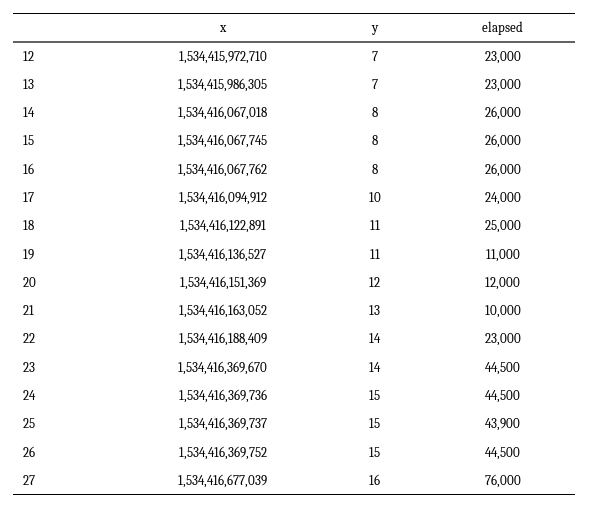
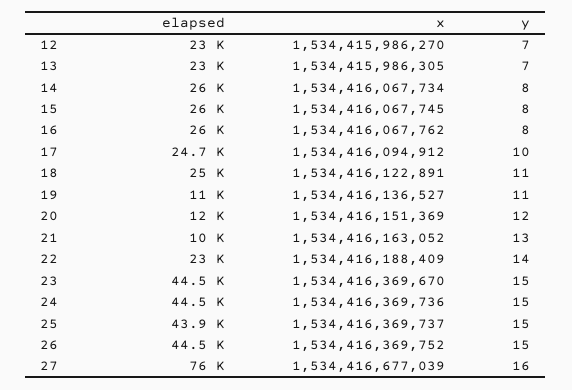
x, 12: 1534415972710 -> 1534415986270
x, 14: 1534416067018 -> 1534416067734
elapsed, 17: 24000 -> 24700
y, 23: 14 -> 15

